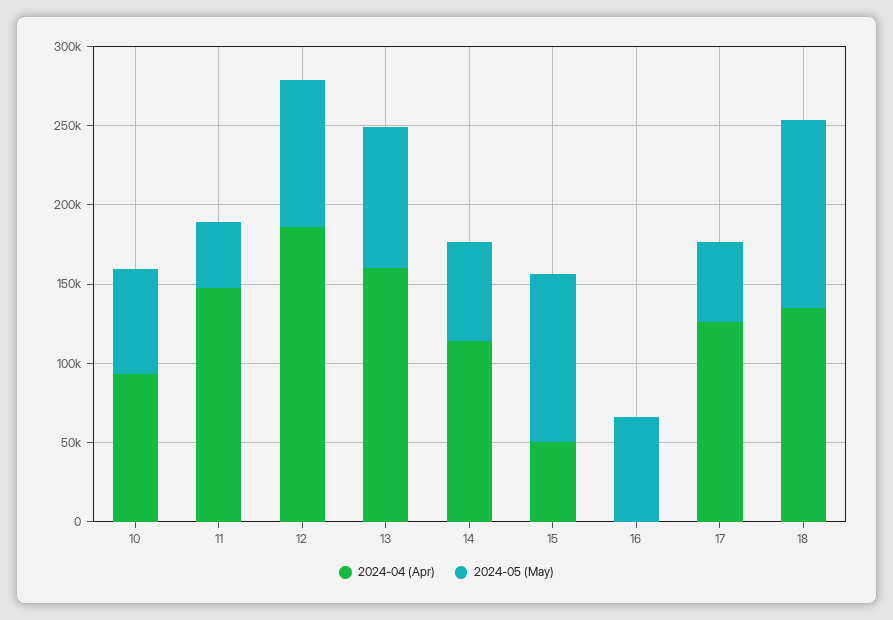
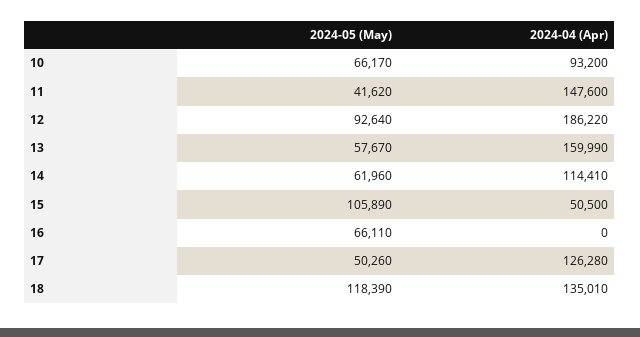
2024-05 (May), 13: 90000 -> 57670

